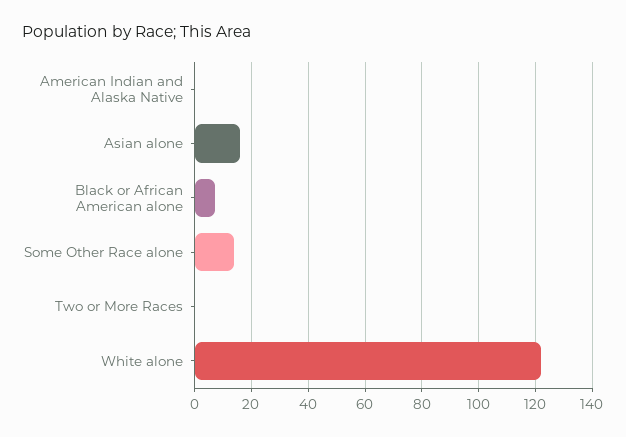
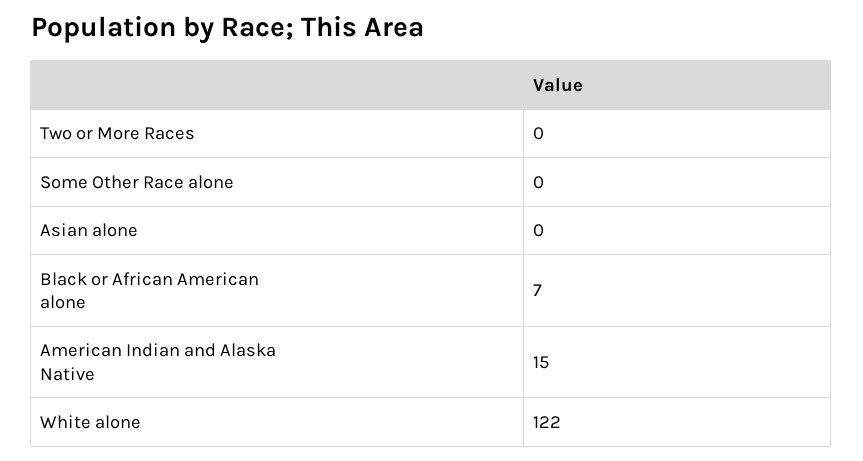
American Indian and Alaska Native: 0 -> 15
Asian alone: 15 -> 0
Some Other Race alone: 15 -> 0

